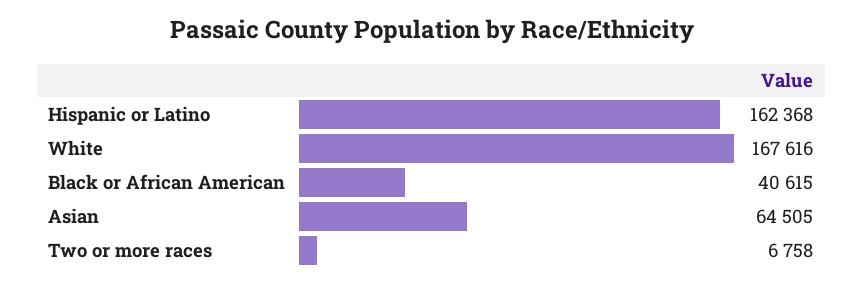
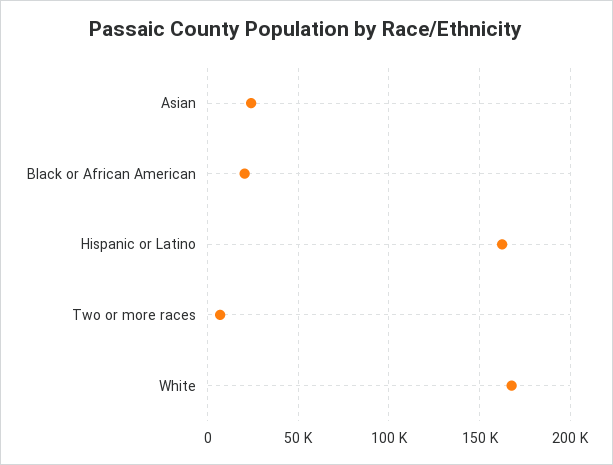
Black or African American: 40615 -> 20000
Asian: 64505 -> 25000

